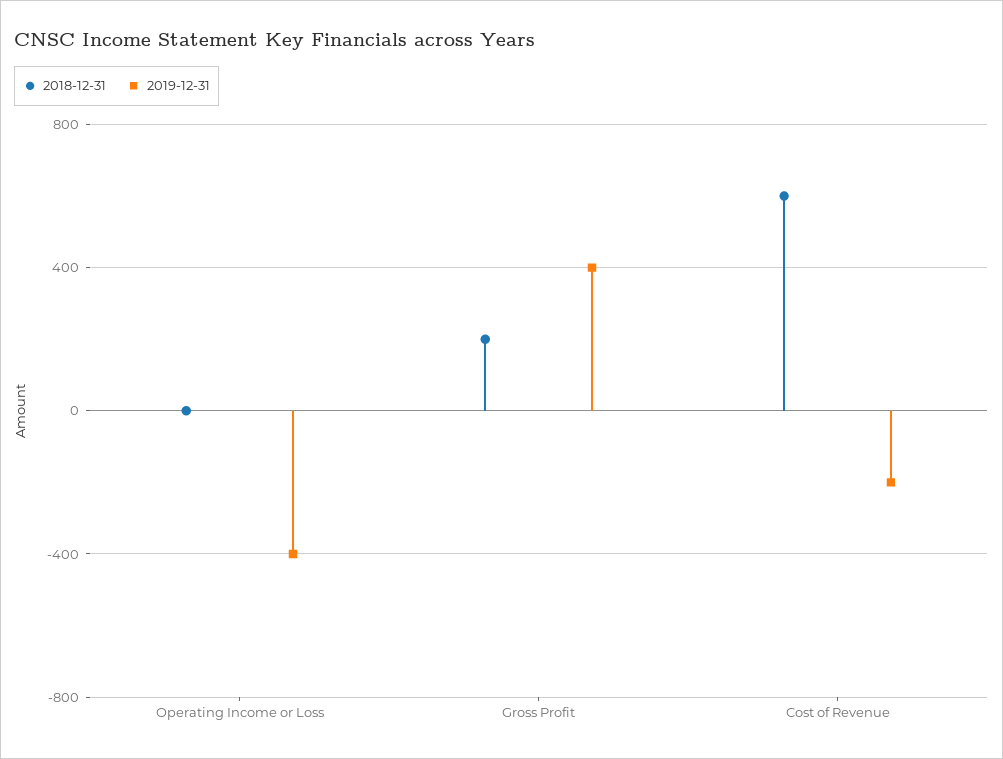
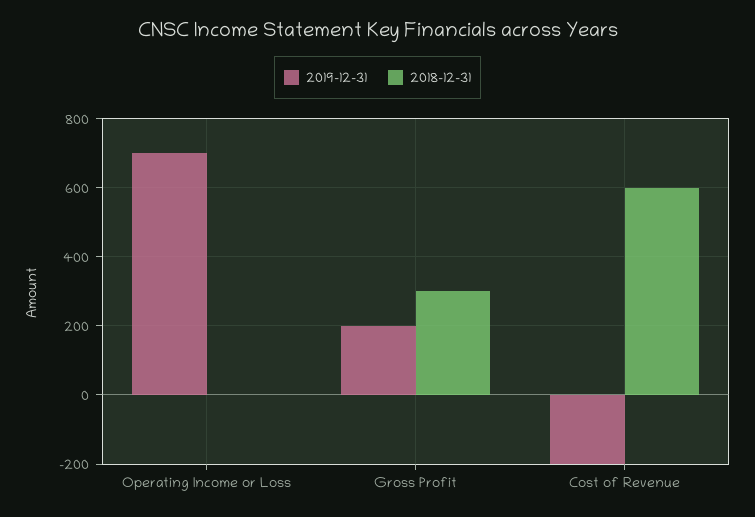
2019-12-31, Operating Income or Loss: -400 -> 700
2018-12-31, Gross Profit: 200 -> 300
2019-12-31, Gross Profit: 400 -> 200

